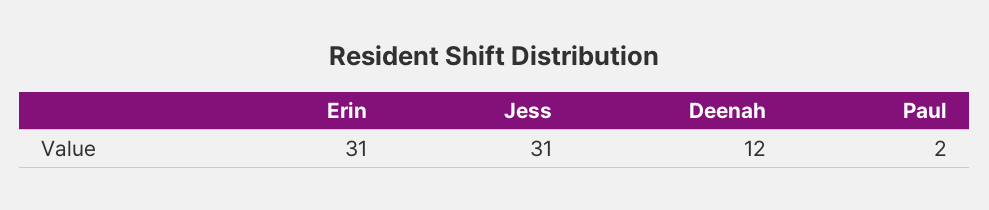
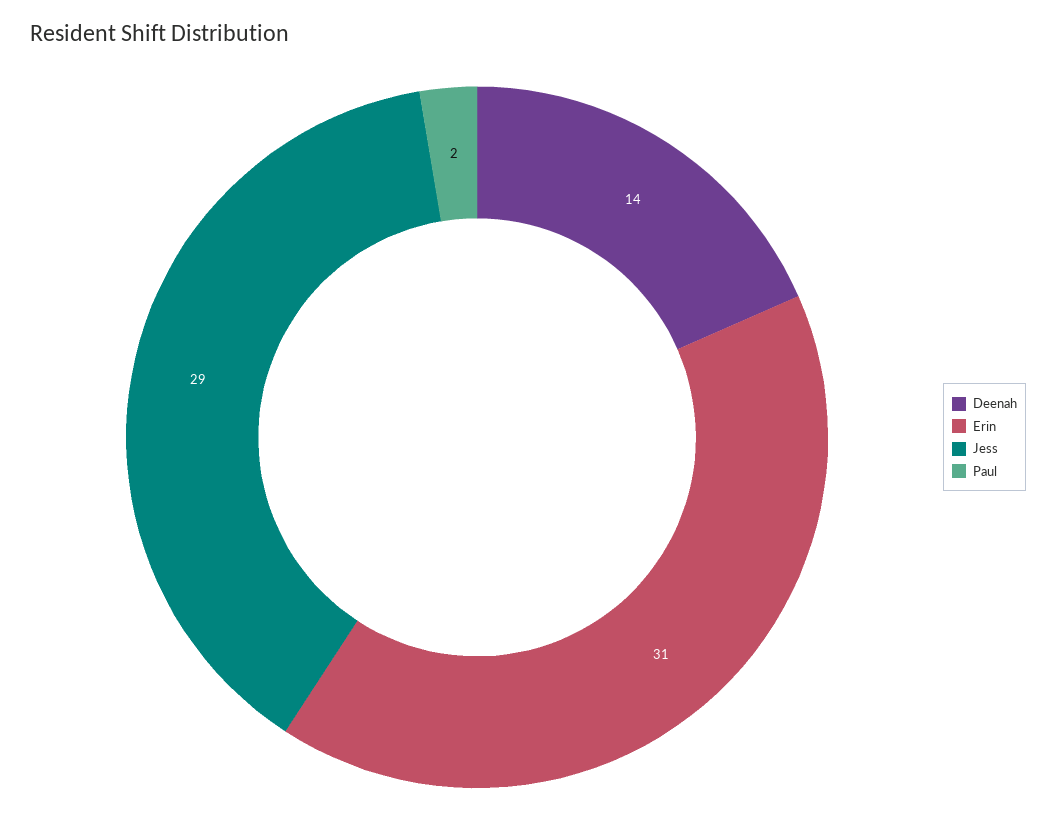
Jess: 31 -> 29
Deenah: 12 -> 14

